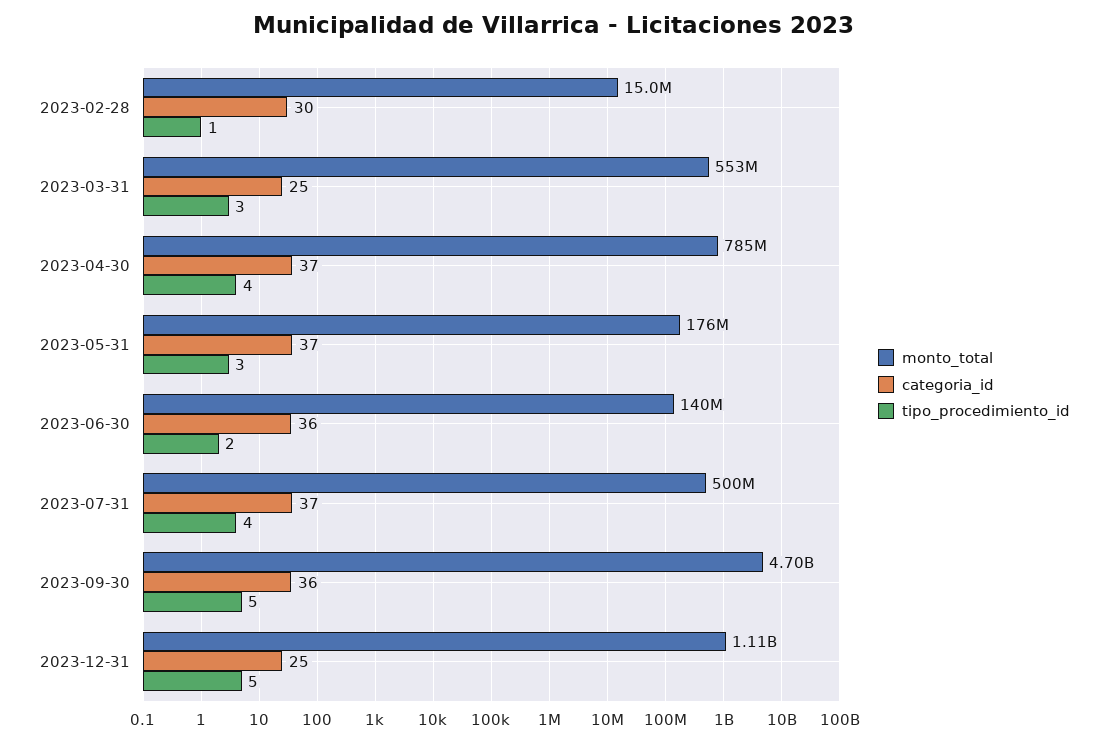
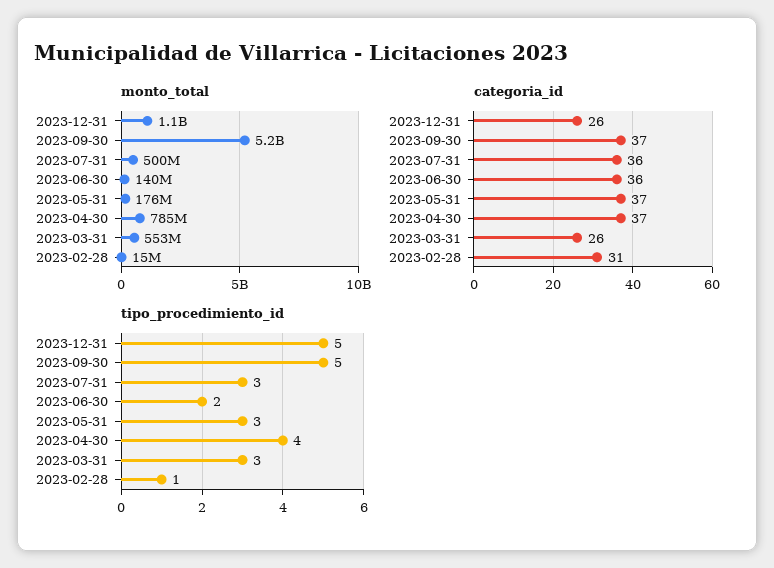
categoria_id, 2023-02-28: 30 -> 31
categoria_id, 2023-03-31: 25 -> 26
categoria_id, 2023-07-31: 37 -> 36
tipo_procedimiento_id, 2023-07-31: 4 -> 3
monto_total, 2023-09-30: 4700000000 -> 5200000000
categoria_id, 2023-09-30: 36 -> 37
categoria_id, 2023-12-31: 25 -> 26

